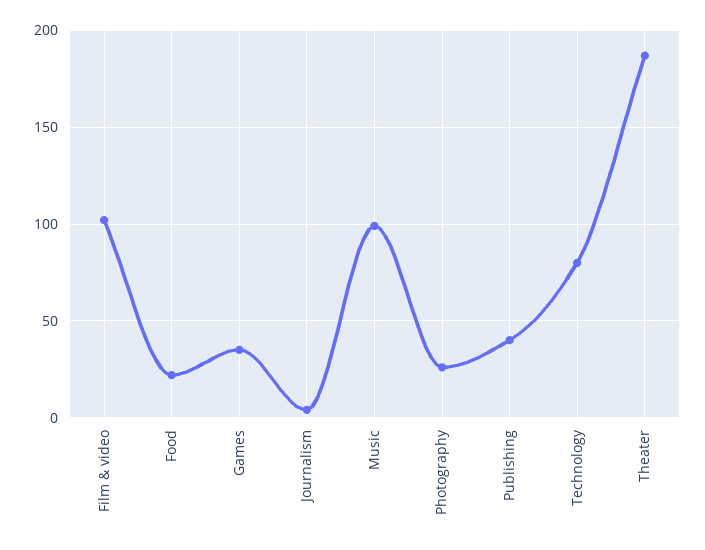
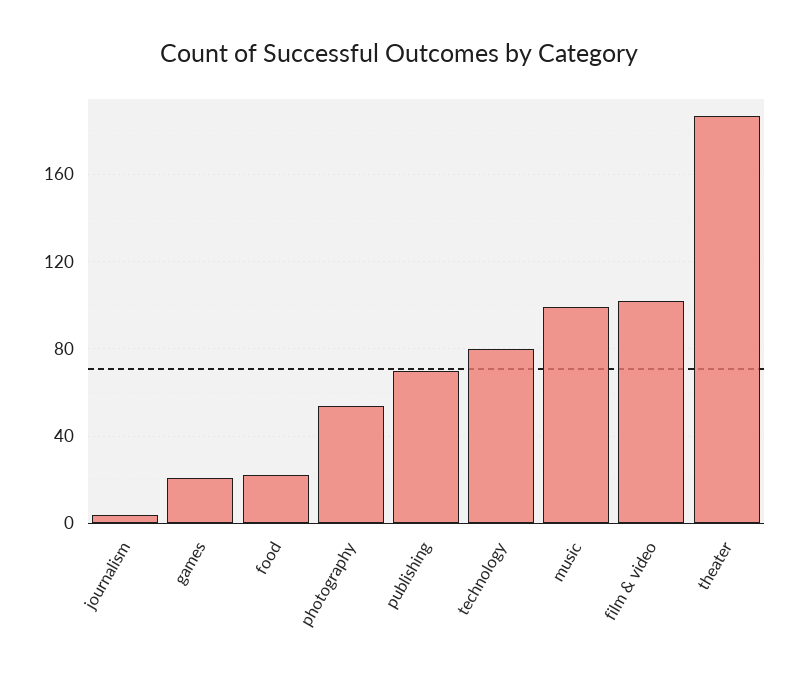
Games: 35 -> 20
Photography: 25 -> 55
Publishing: 40 -> 70

